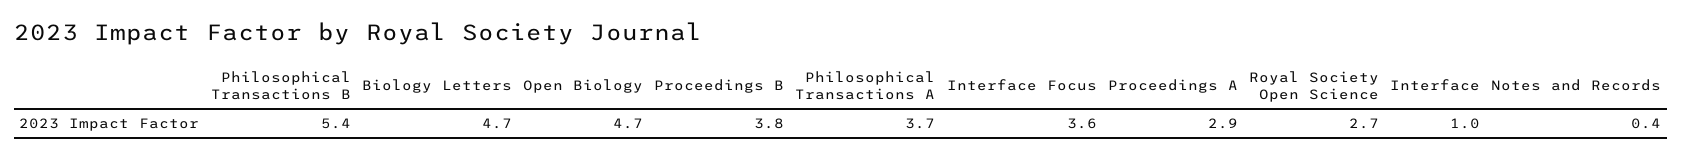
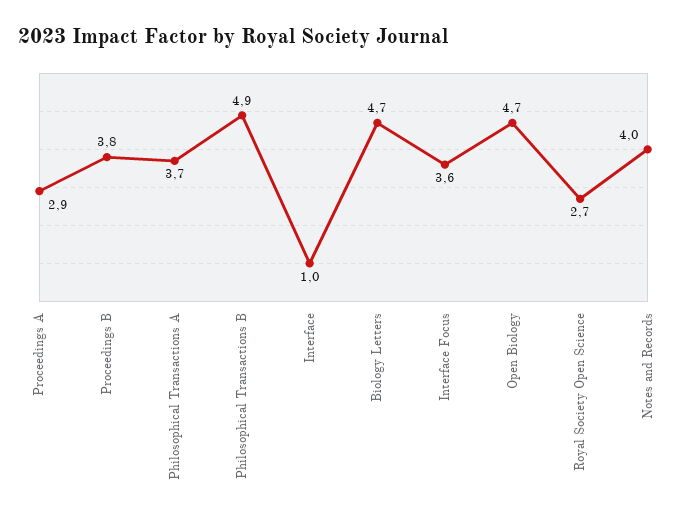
Philosophical Transactions B: 5.4 -> 4.9
Notes and Records: 0.4 -> 4

